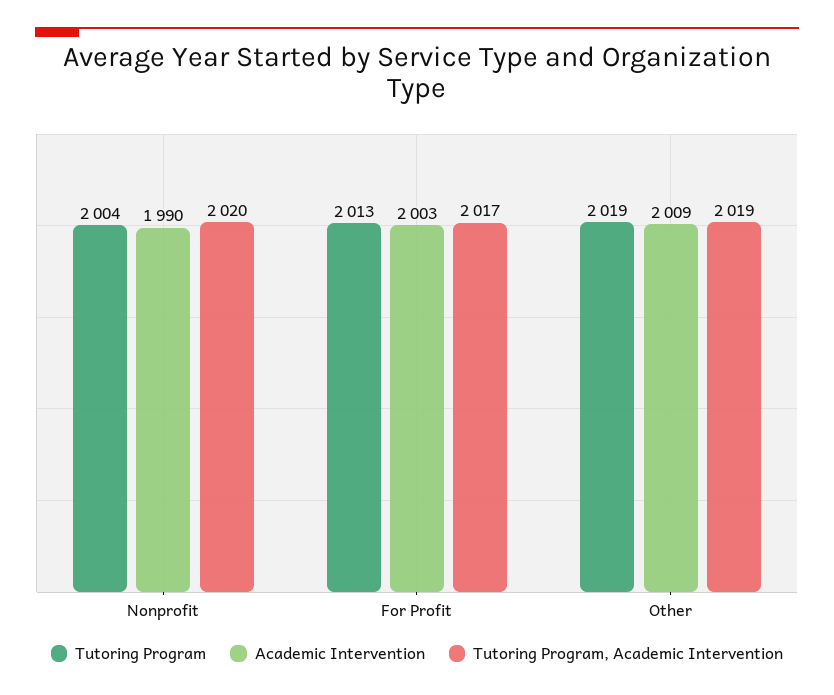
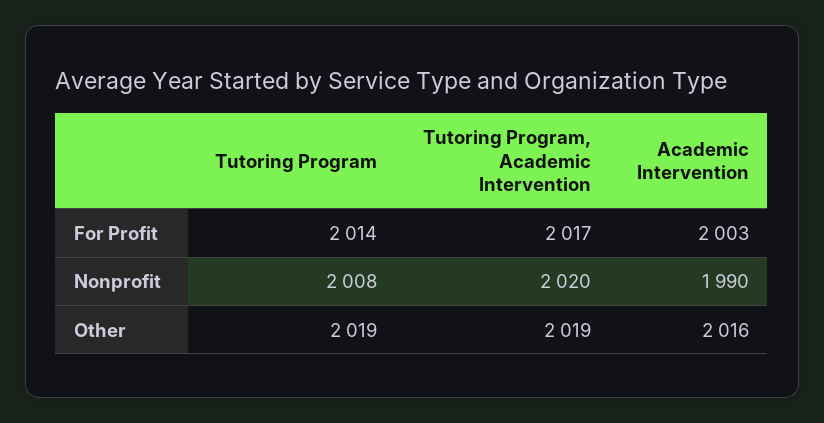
Tutoring Program, Nonprofit: 2004 -> 2008
Tutoring Program, For Profit: 2013 -> 2014
Academic Intervention, Other: 2009 -> 2016

